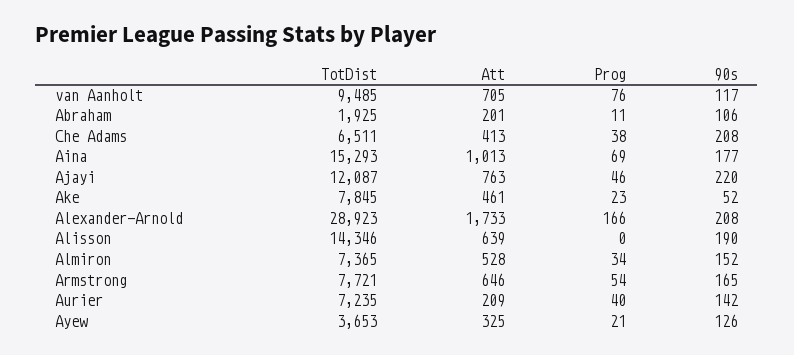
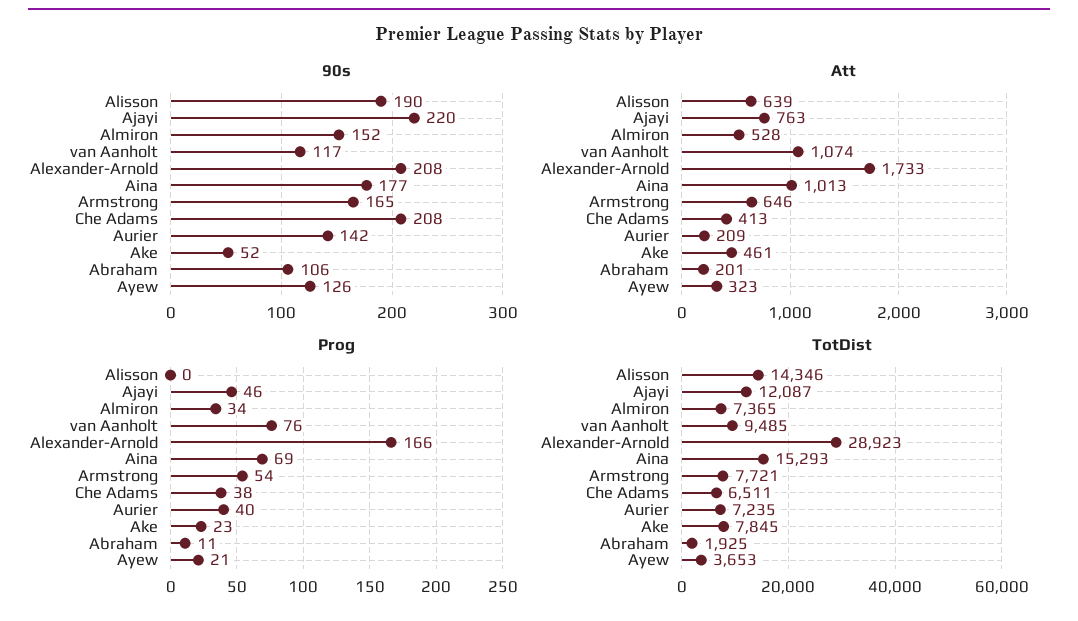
Att, van Aanholt: 705 -> 1074
Att, Ayew: 325 -> 323

